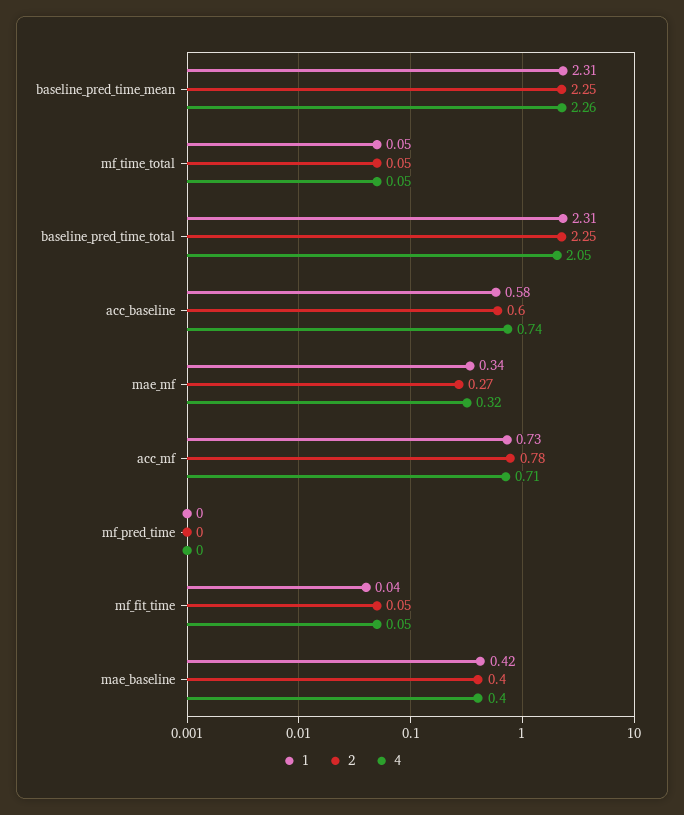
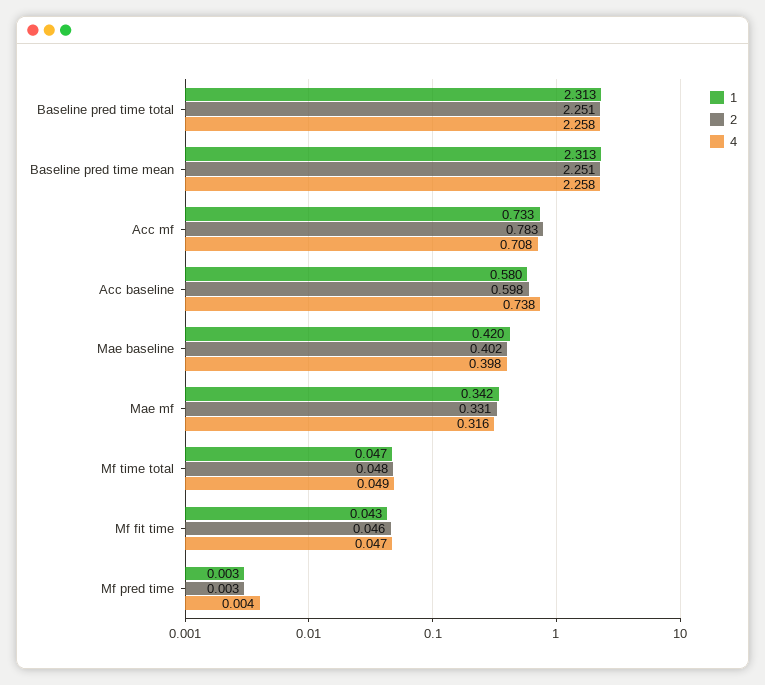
4, baseline_pred_time_total: 2.05 -> 2.258
2, mae_mf: 0.27 -> 0.331

